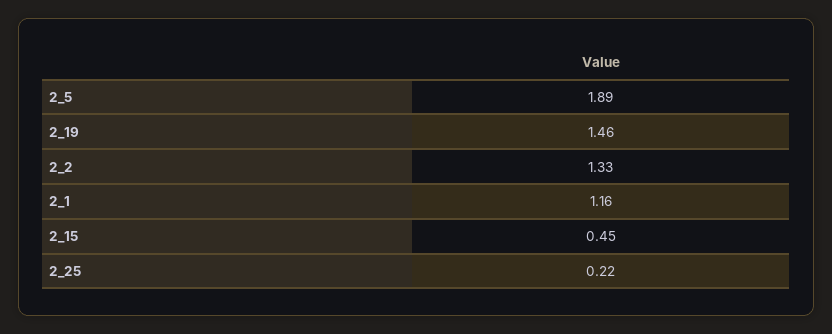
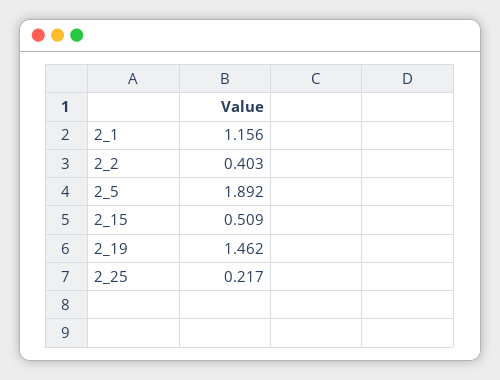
2_2: 1.33 -> 0.403
2_15: 0.45 -> 0.509

